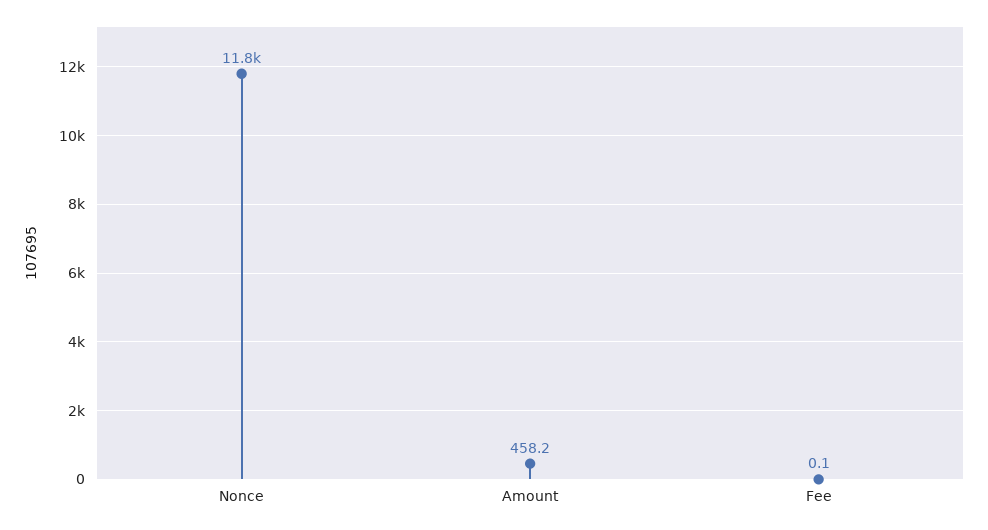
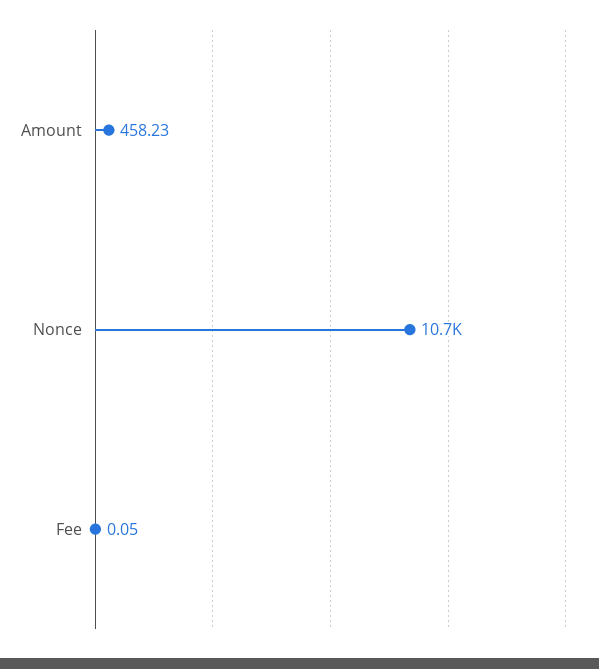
Nonce: 11800 -> 10700

